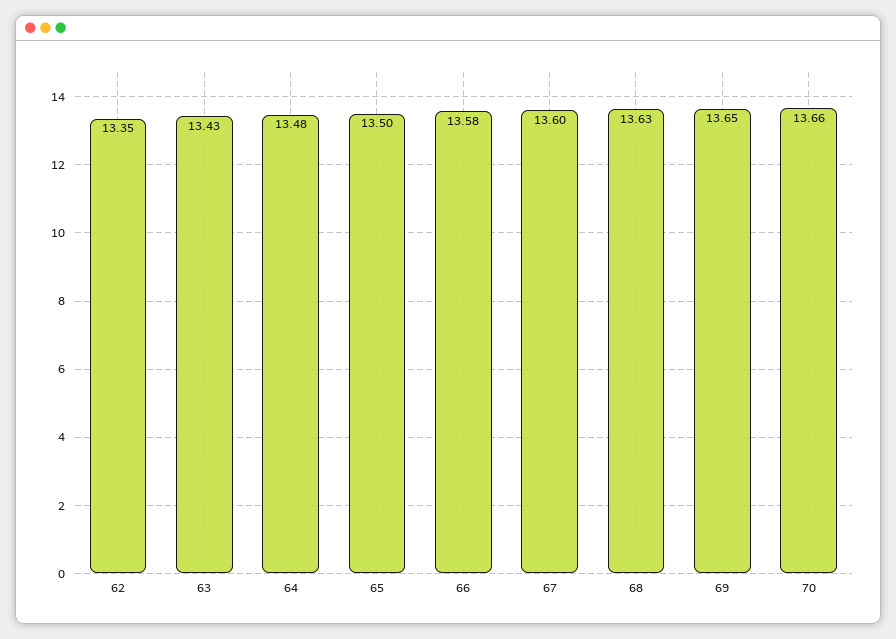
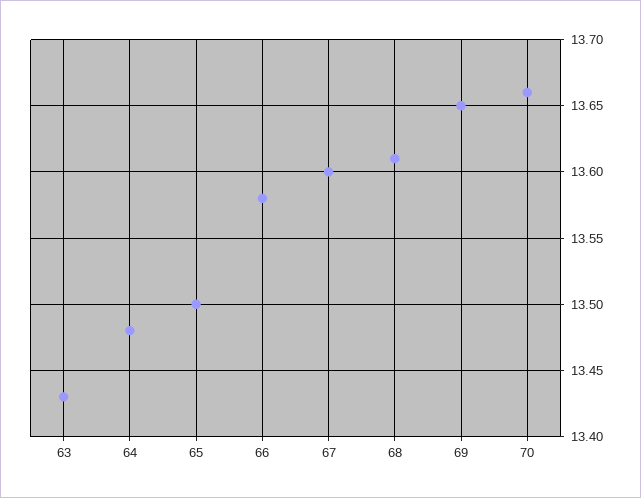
62: 13.35 -> none
68: 13.63 -> 13.61

